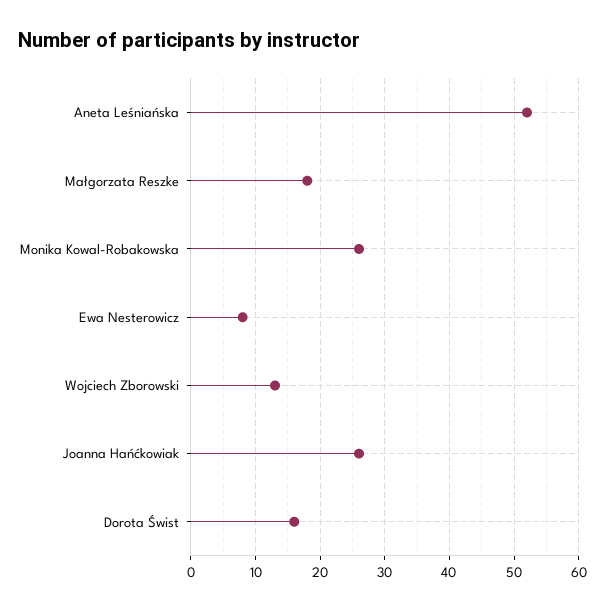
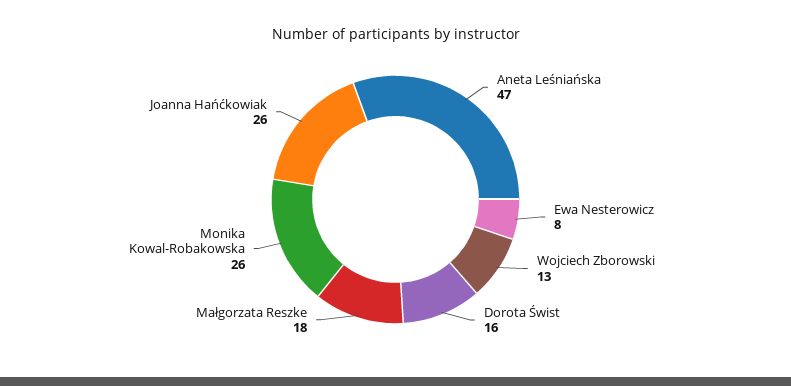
Aneta Leśniańska: 52 -> 47

